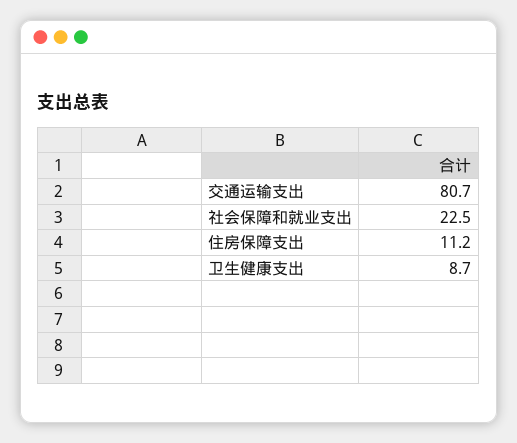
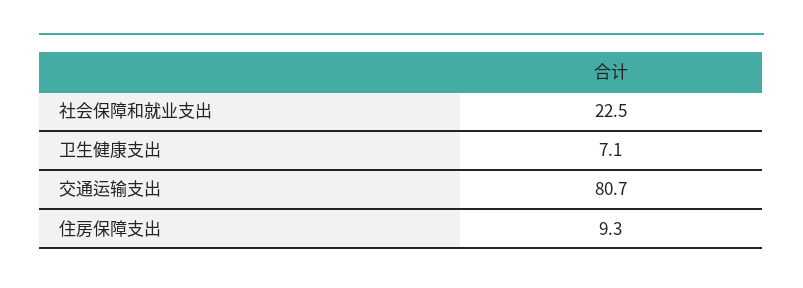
住房保障支出: 11.2 -> 9.3
卫生健康支出: 8.7 -> 7.1

